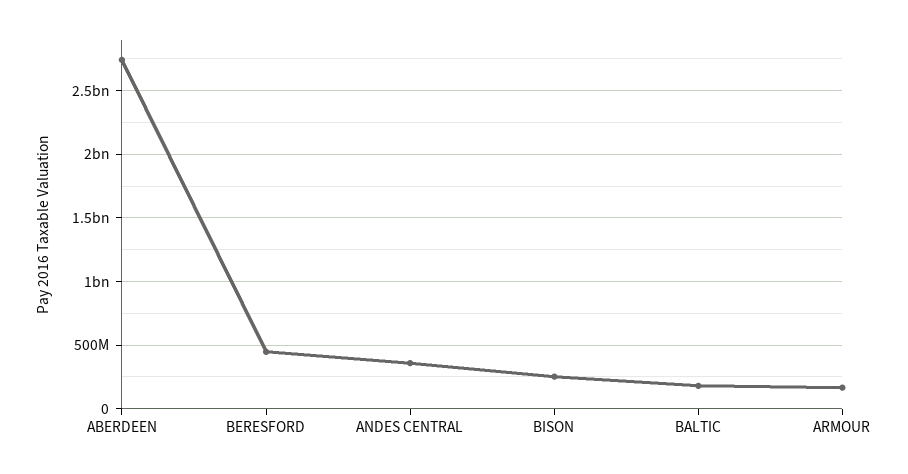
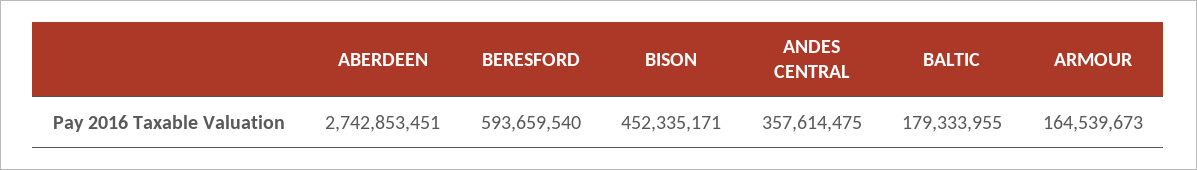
BERESFORD: 450000000 -> 593659540
BISON: 250000000 -> 452335171

